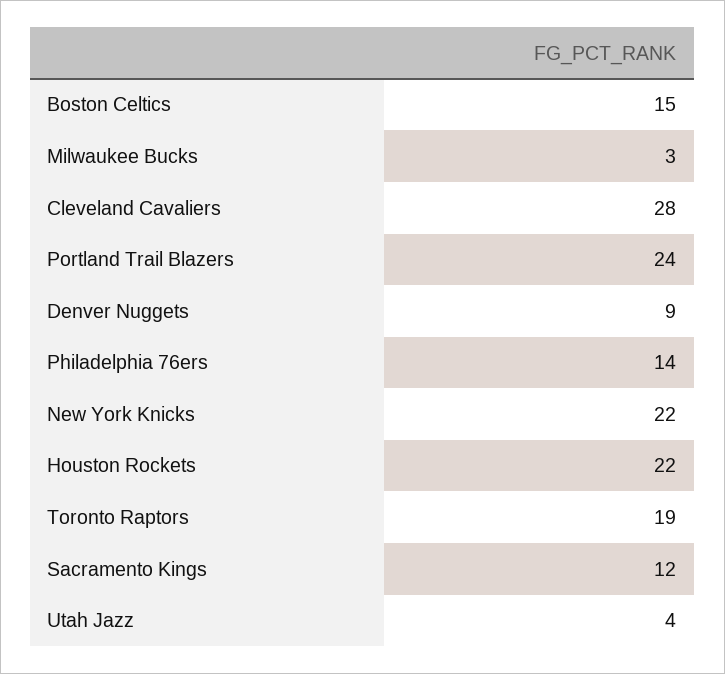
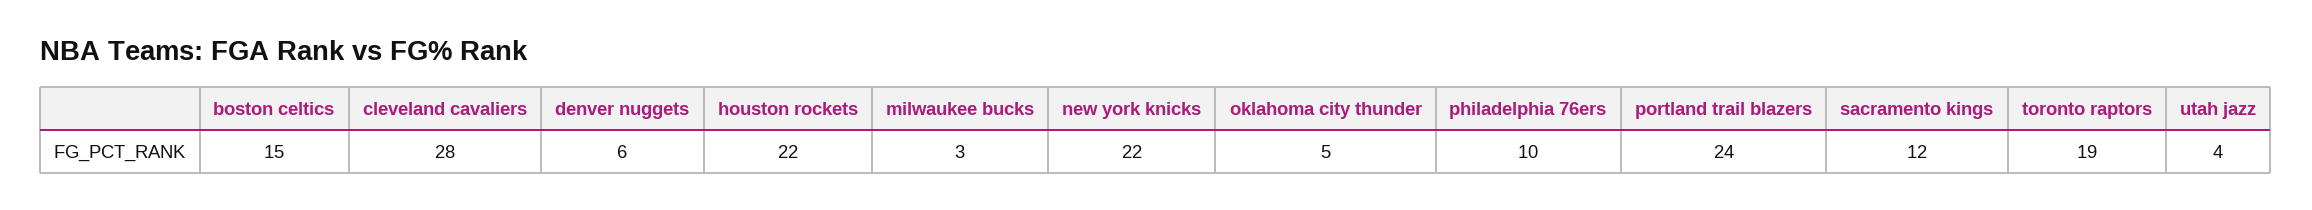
Denver Nuggets: 9 -> 6
Philadelphia 76ers: 14 -> 10
oklahoma city thunder: none -> 5

